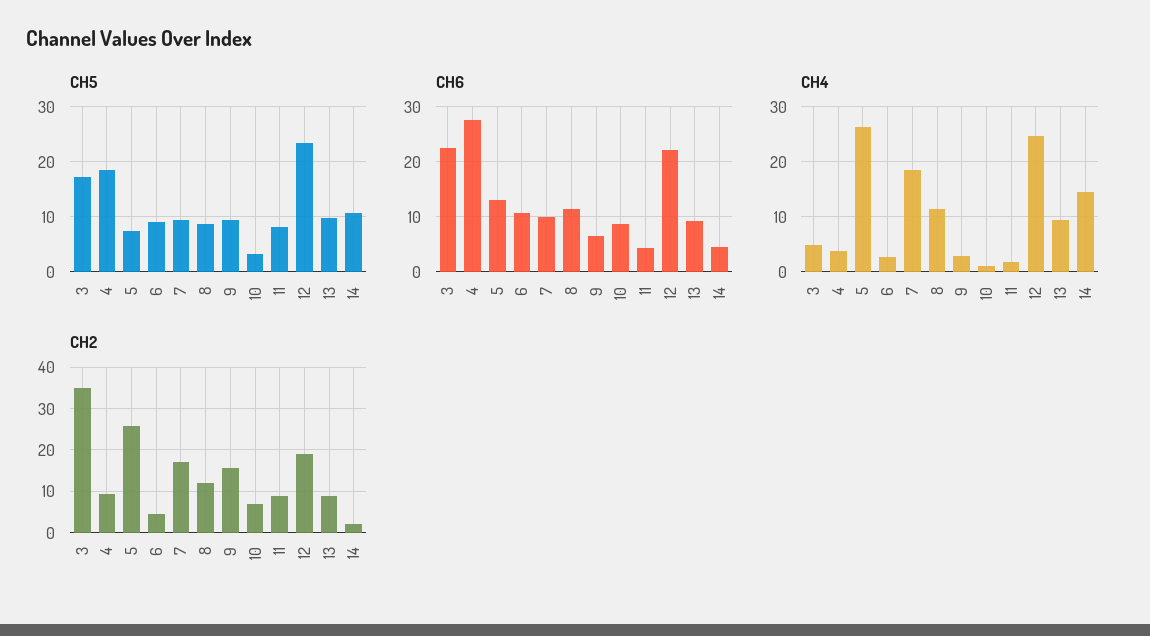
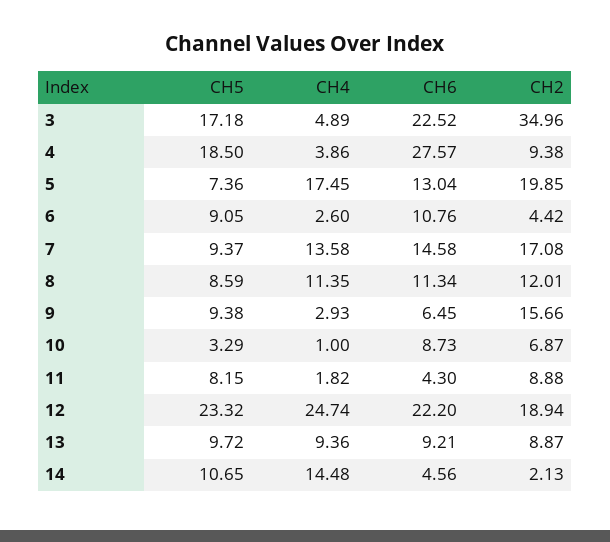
CH6, 7: 10 -> 14.58
CH4, 5: 26 -> 17.45
CH4, 7: 18 -> 13.58
CH2, 5: 26 -> 19.85

